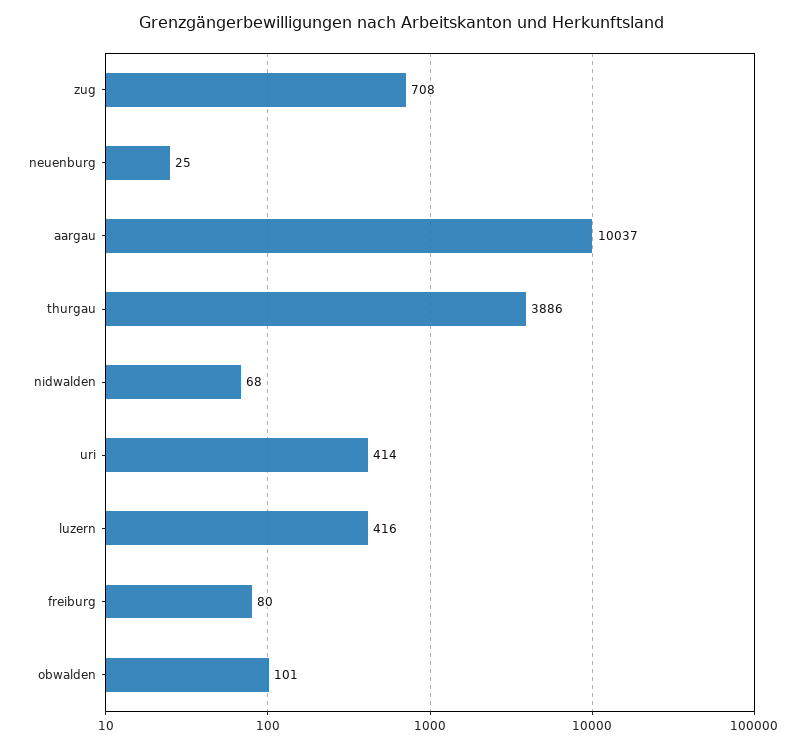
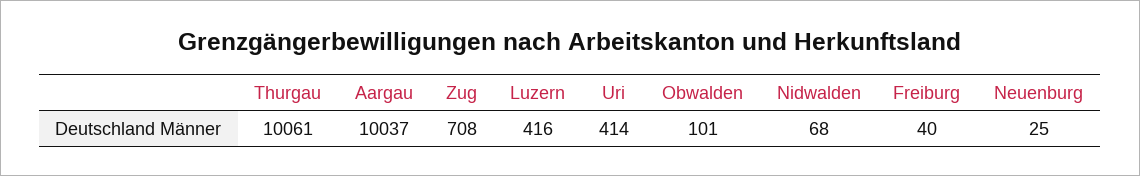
thurgau: 3886 -> 10061
freiburg: 80 -> 40

